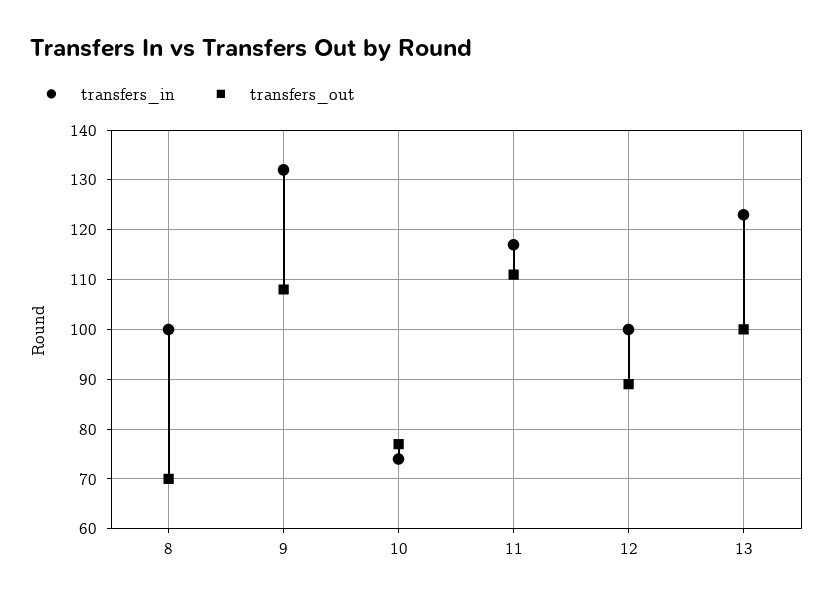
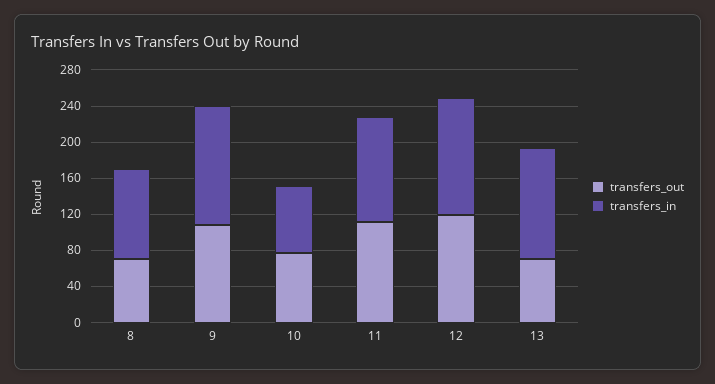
transfers_in, 12: 100 -> 130
transfers_out, 12: 90 -> 120
transfers_out, 13: 100 -> 70

